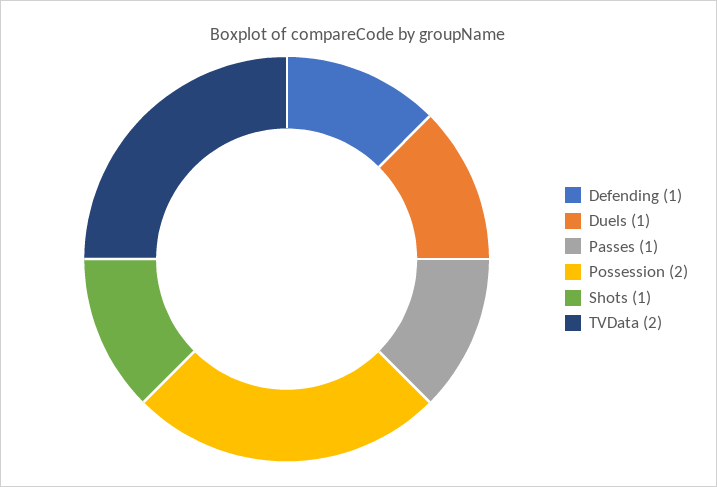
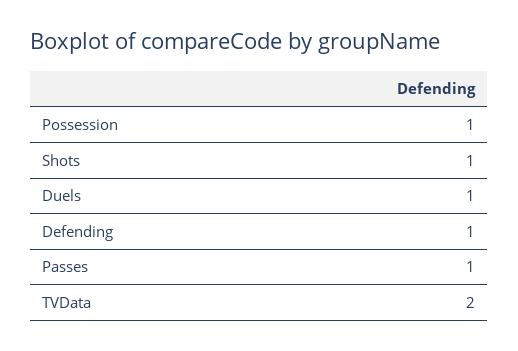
Possession: 2 -> 1

